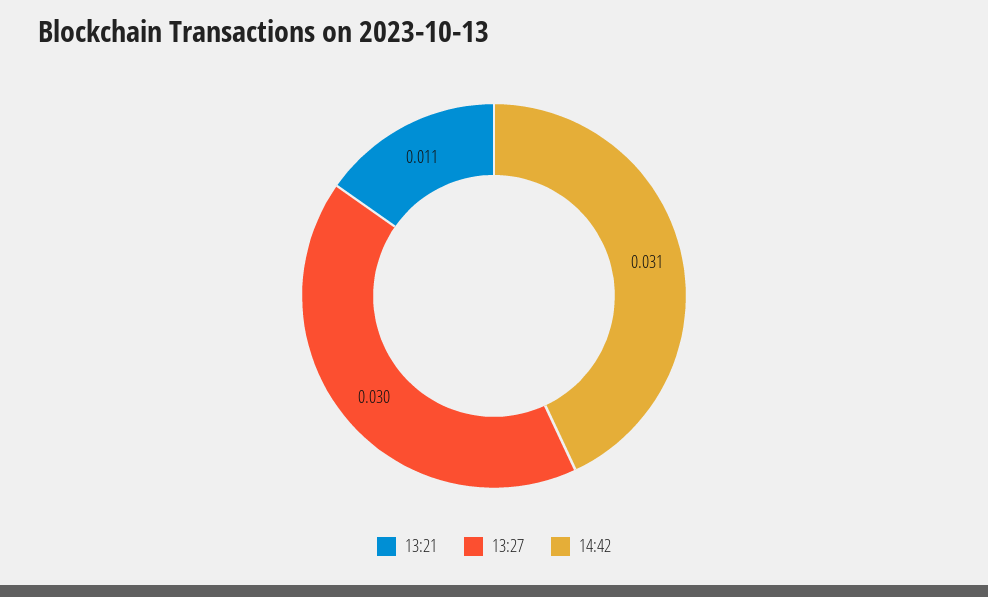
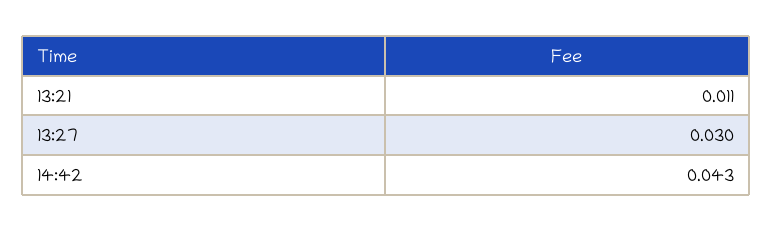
14:42: 0.031 -> 0.043

